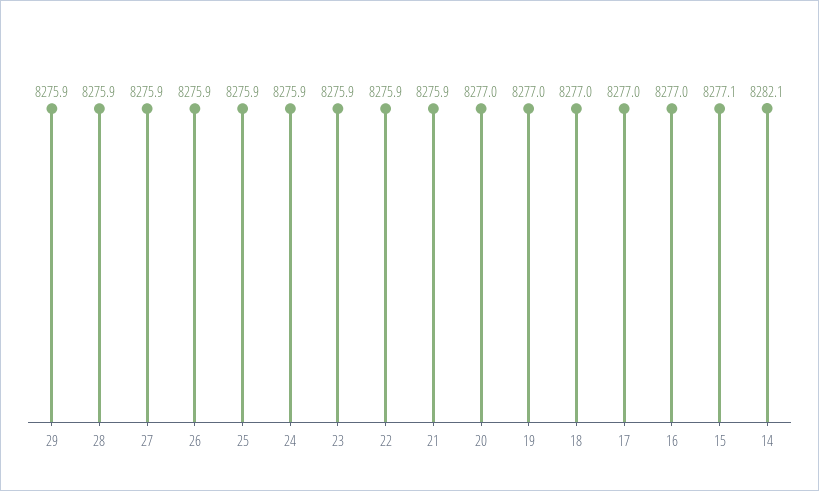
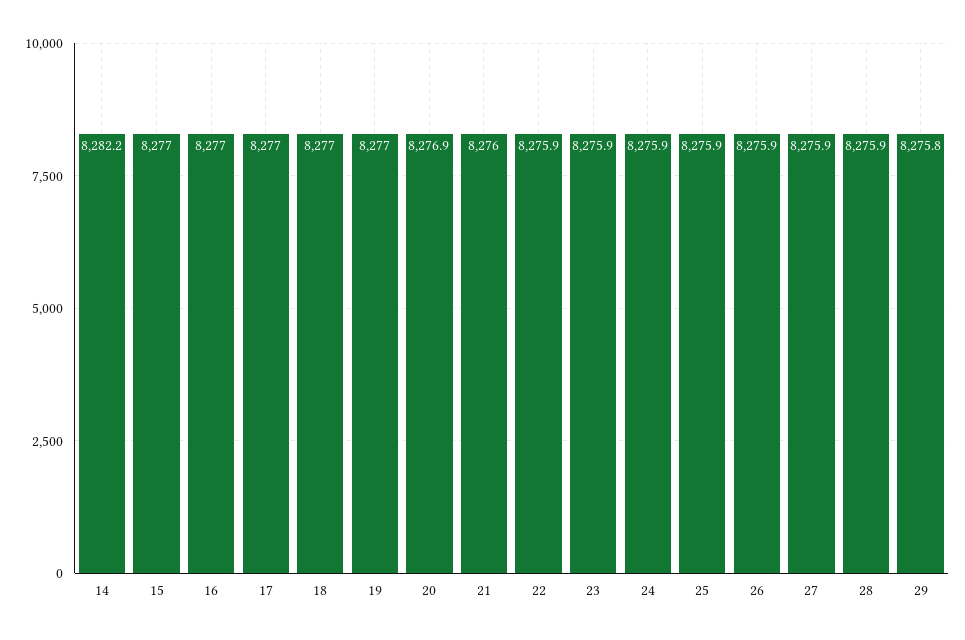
29: 8275.9 -> 8275.8
21: 8275.9 -> 8276
20: 8277 -> 8276.9
15: 8277.1 -> 8277
14: 8282.1 -> 8282.2

